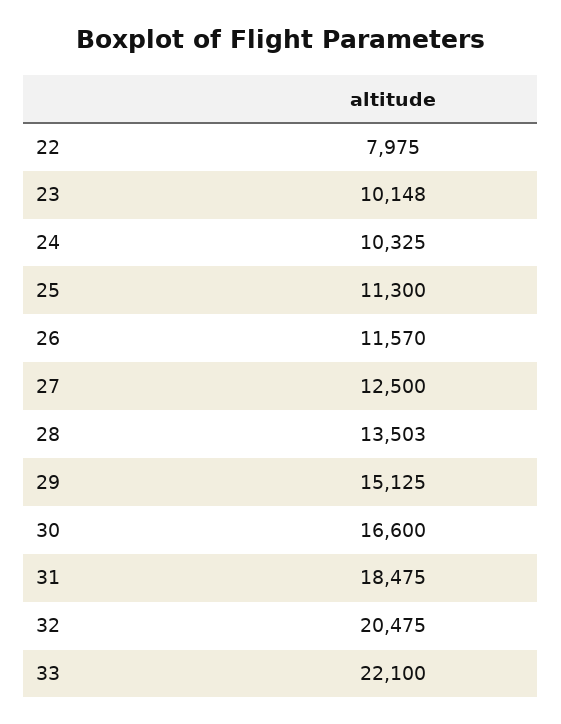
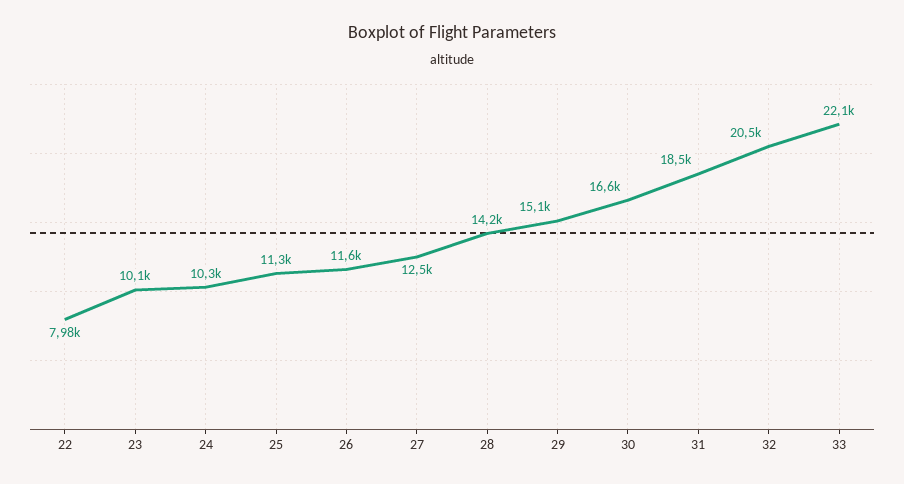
28: 13503 -> 14200

